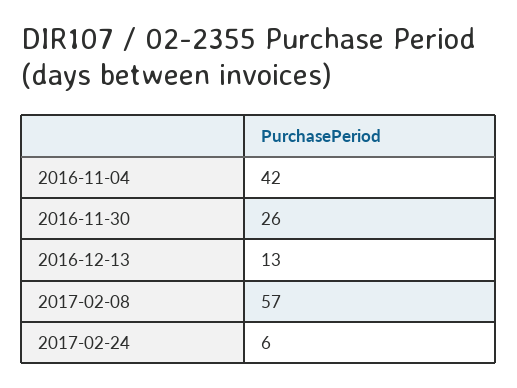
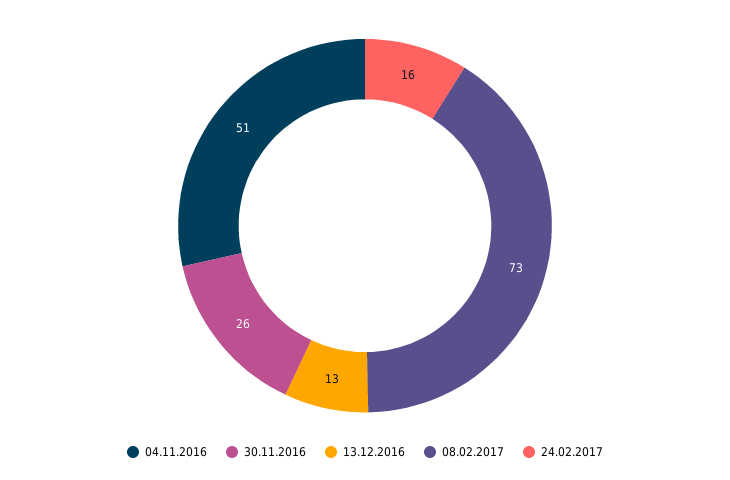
2016-11-04: 42 -> 51
2017-02-08: 57 -> 73
2017-02-24: 6 -> 16

